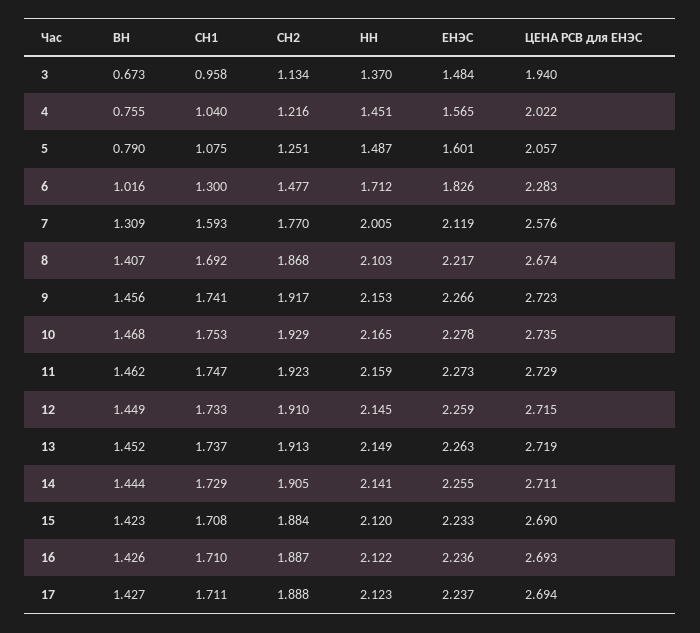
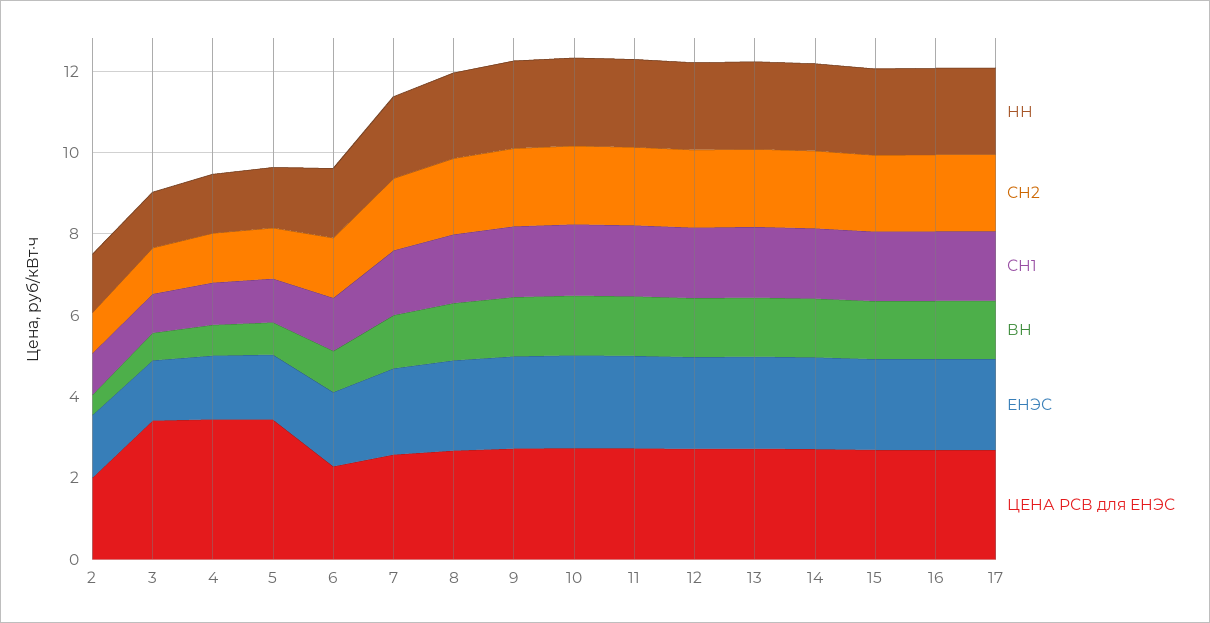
ЦЕНА РСВ для ЕНЭС, 3: 1.94 -> 3.5
ЦЕНА РСВ для ЕНЭС, 4: 2.022 -> 3.5
ЦЕНА РСВ для ЕНЭС, 5: 2.057 -> 3.5
НН, 2: none -> 1.5
СН2, 2: none -> 1
СН1, 2: none -> 1
ВН, 2: none -> 0.5
ЕНЭС, 2: none -> 1.5
ЦЕНА РСВ для ЕНЭС, 2: none -> 2

